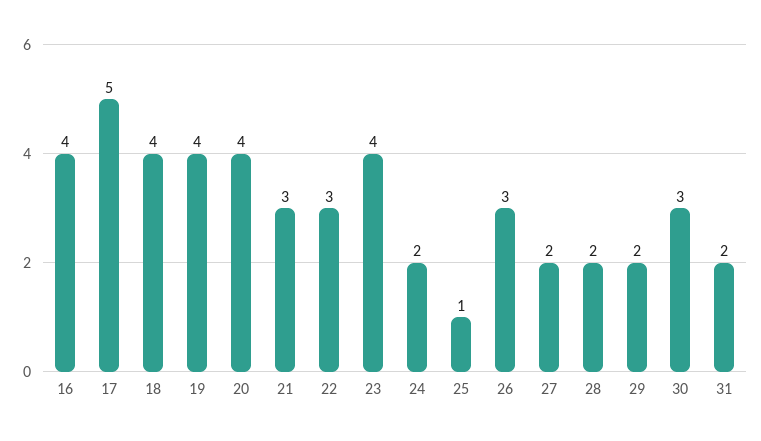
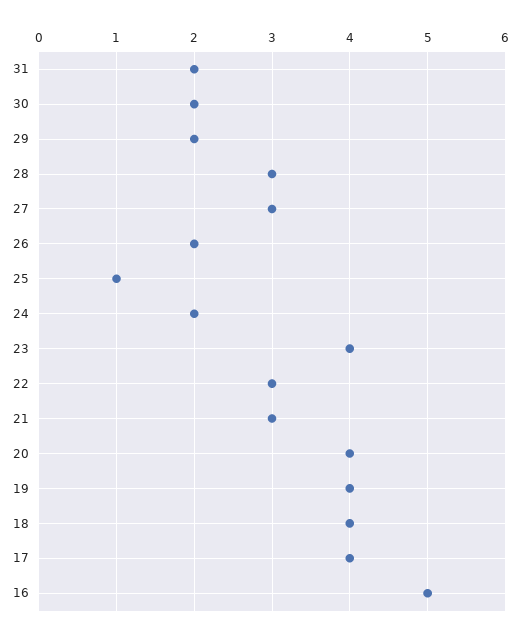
16: 4 -> 5
17: 5 -> 4
26: 3 -> 2
27: 2 -> 3
28: 2 -> 3
30: 3 -> 2

